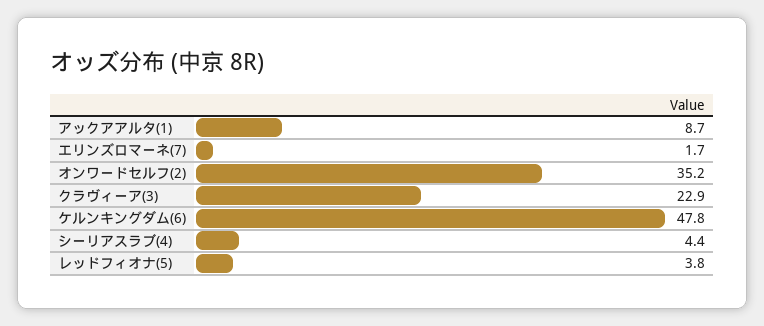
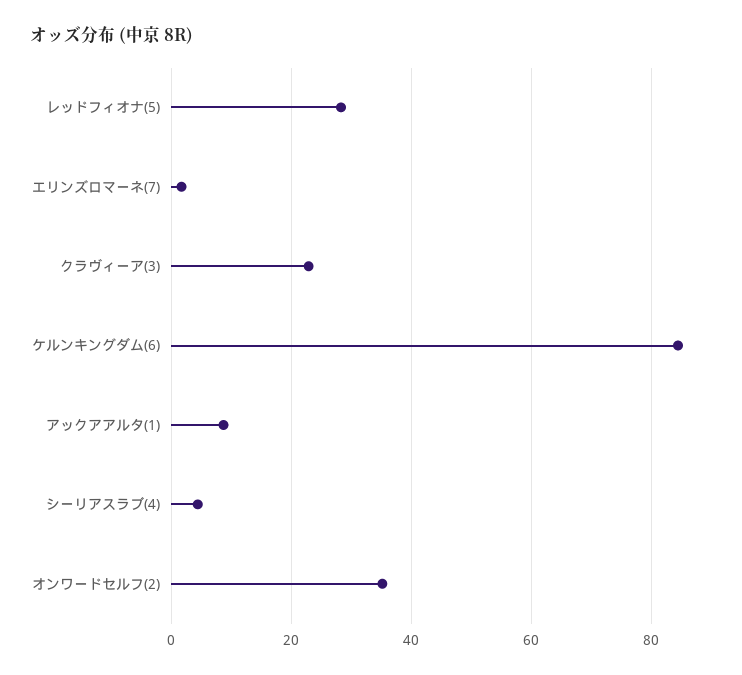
ケルンキングダム(6): 47.8 -> 84
レッドフィオナ(5): 3.8 -> 28

